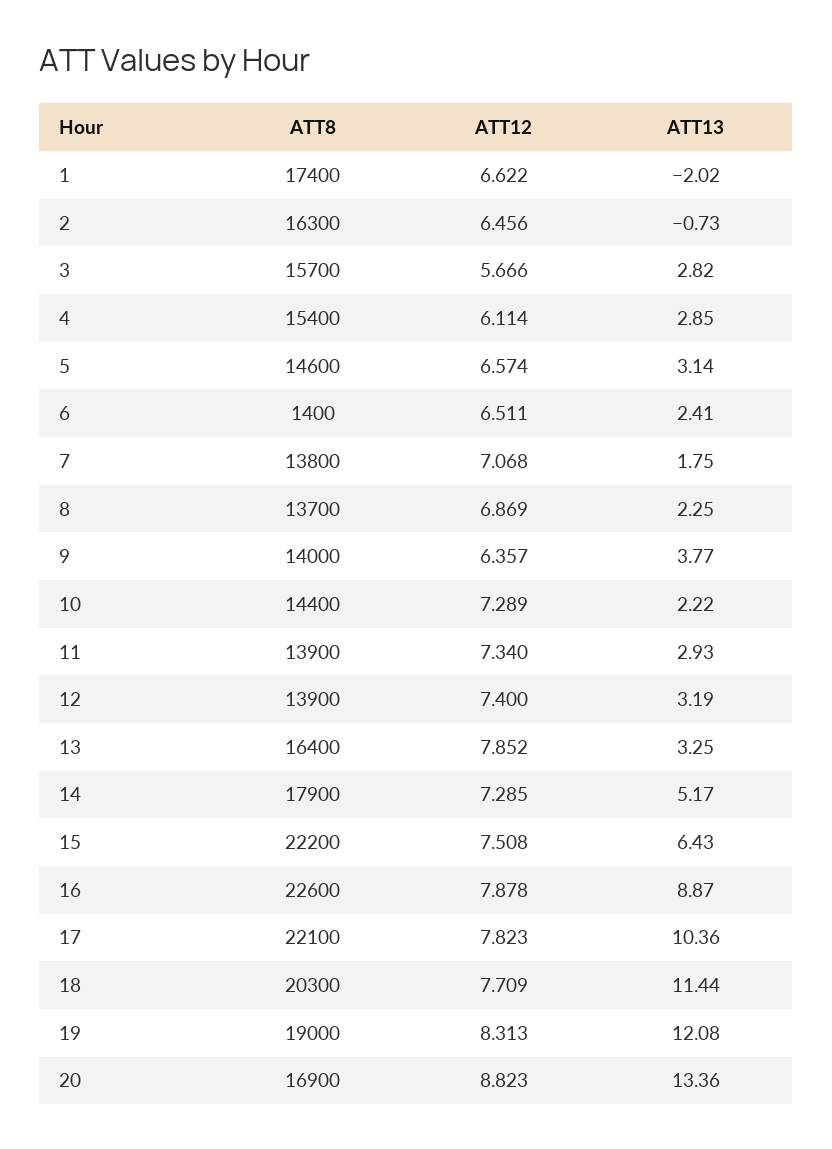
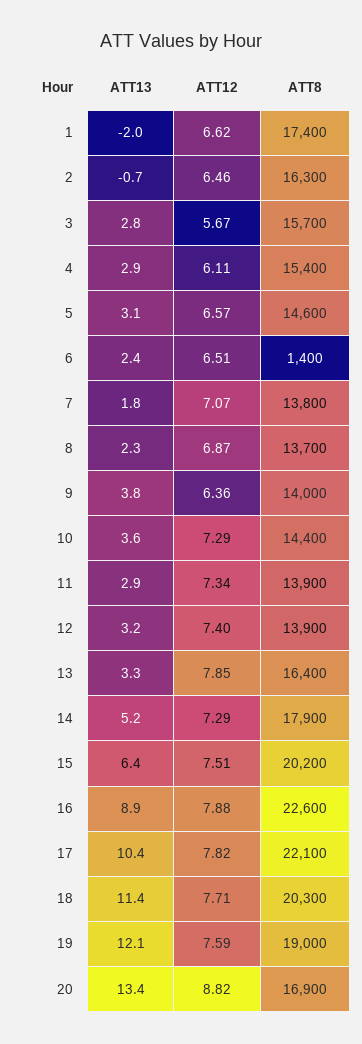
ATT13, 10: 2.22 -> 3.6
ATT8, 15: 22200 -> 20200
ATT12, 19: 8.313 -> 7.59

